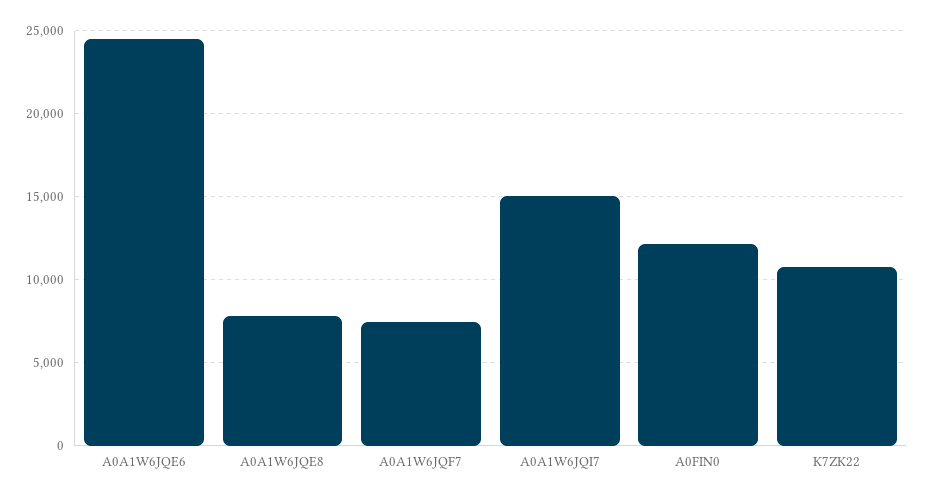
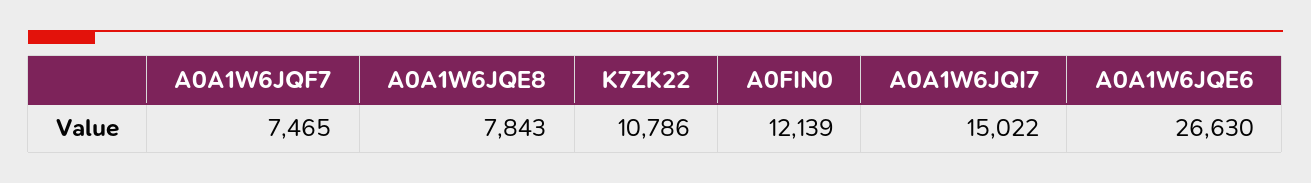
A0A1W6JQE6: 24500 -> 26630

